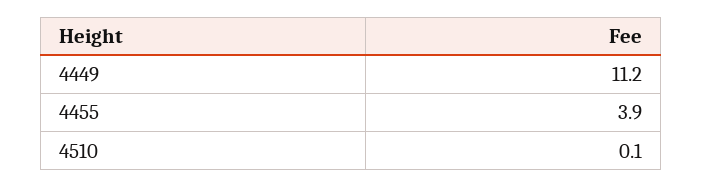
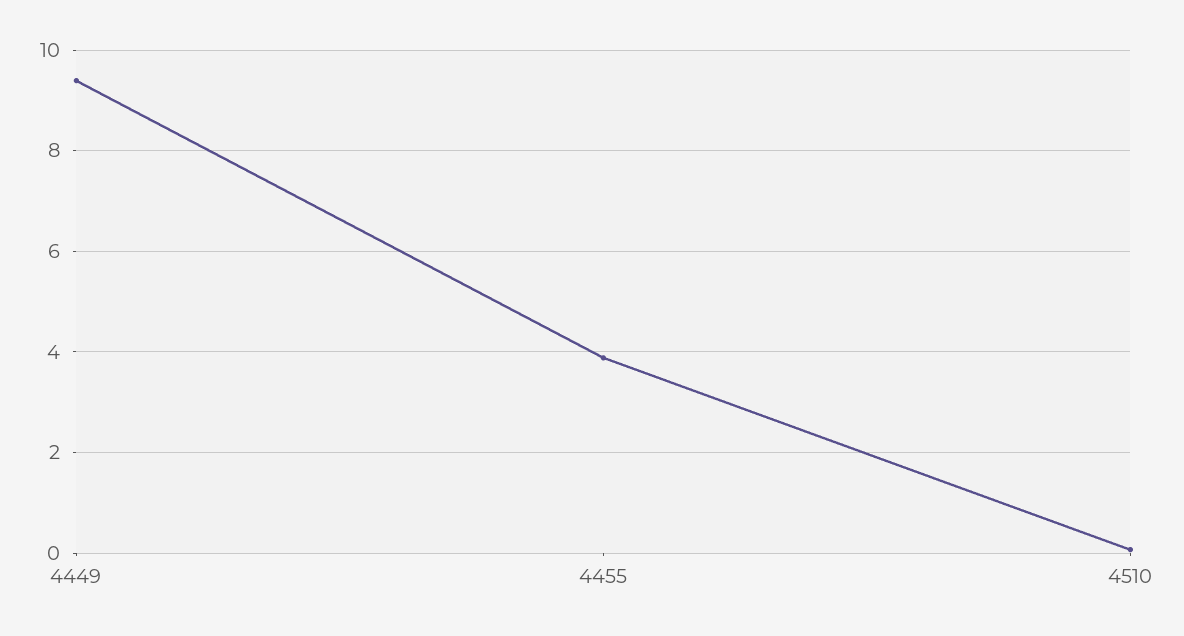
4449: 11.2 -> 9.4

